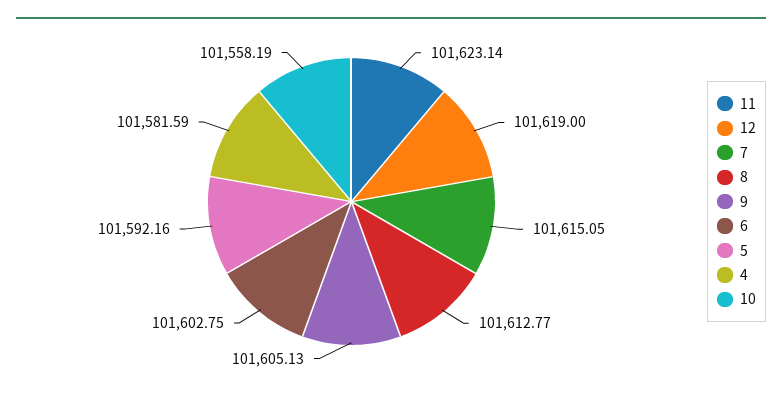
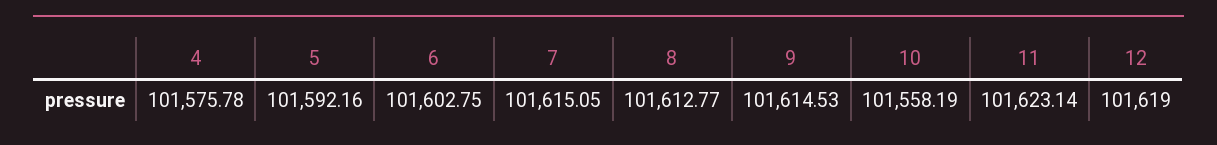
9: 101605.13 -> 101614.53
4: 101581.59 -> 101575.78

